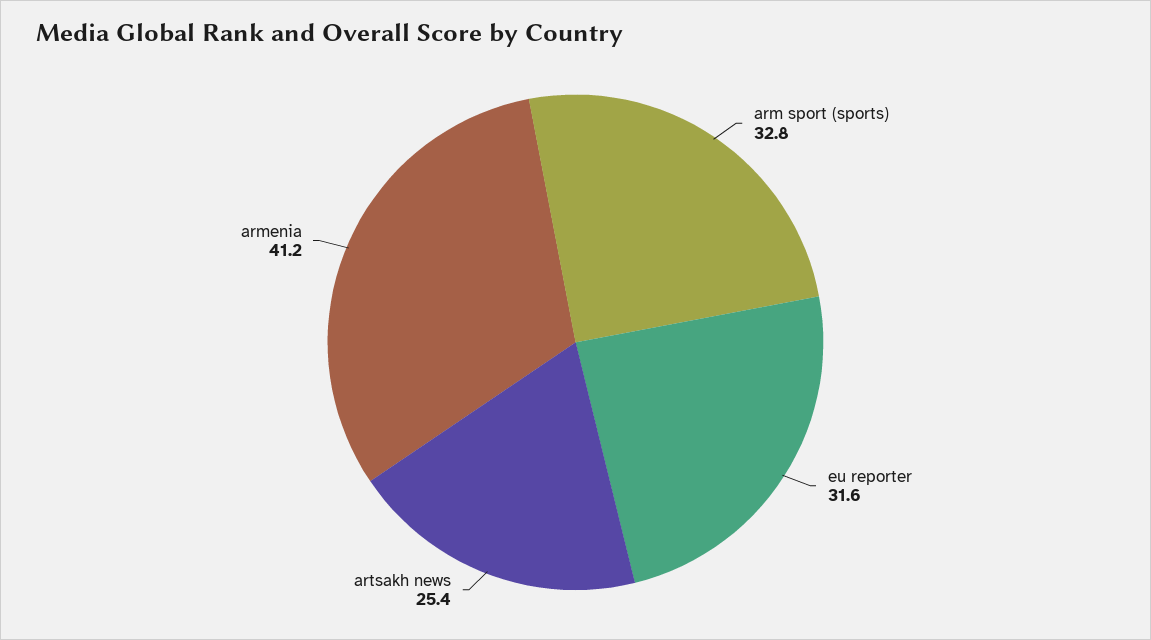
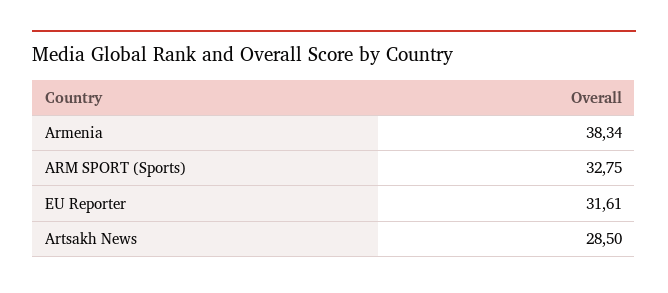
artsakh news: 25.4 -> 28.5
armenia: 41.2 -> 38.34

